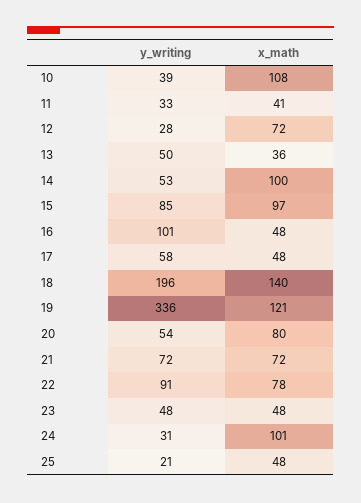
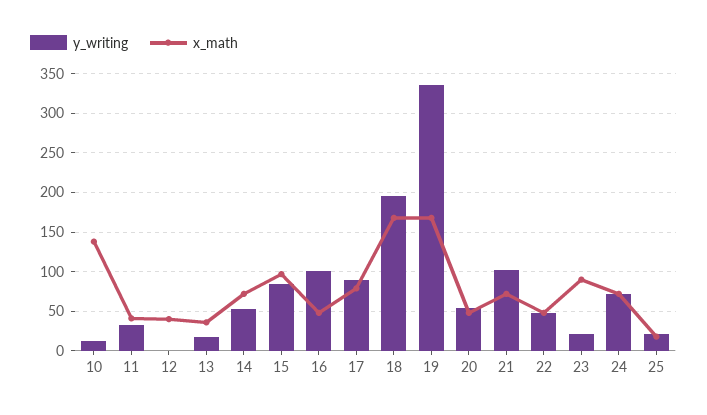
y_writing, 10: 39 -> 10
x_math, 10: 108 -> 140
y_writing, 12: 28 -> 0
x_math, 12: 72 -> 40
y_writing, 13: 50 -> 20
x_math, 14: 100 -> 70
y_writing, 17: 58 -> 90
x_math, 17: 48 -> 80
x_math, 18: 140 -> 170
x_math, 19: 121 -> 170
x_math, 20: 80 -> 50
y_writing, 21: 72 -> 100
y_writing, 22: 91 -> 50
x_math, 22: 78 -> 50
y_writing, 23: 48 -> 20
x_math, 23: 48 -> 90
y_writing, 24: 31 -> 70
x_math, 24: 101 -> 70
x_math, 25: 48 -> 20

